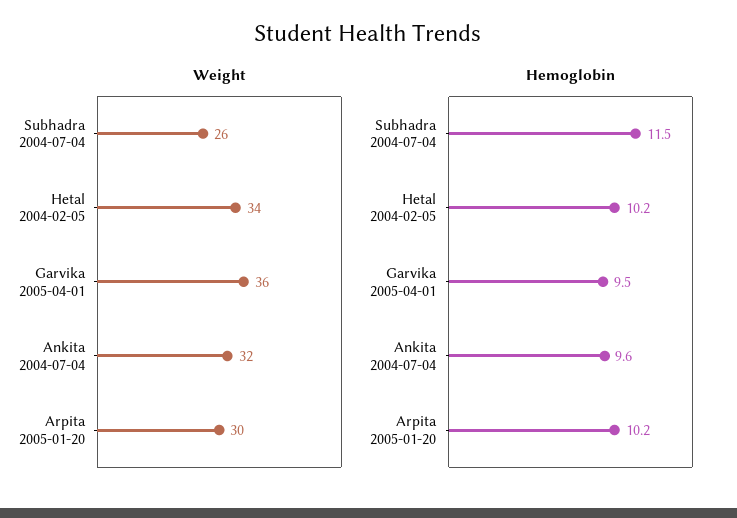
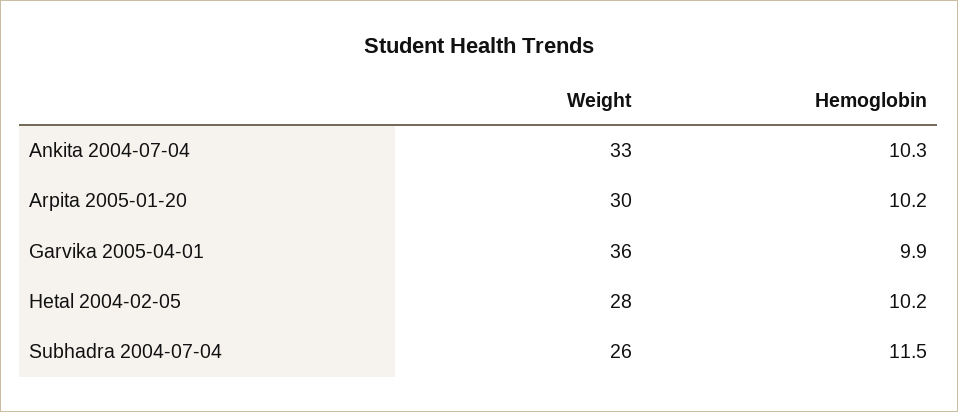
Weight, Hetal 2004-02-05: 34 -> 28
Weight, Ankita 2004-07-04: 32 -> 33
Hemoglobin, Garvika 2005-04-01: 9.5 -> 9.9
Hemoglobin, Ankita 2004-07-04: 9.6 -> 10.3

